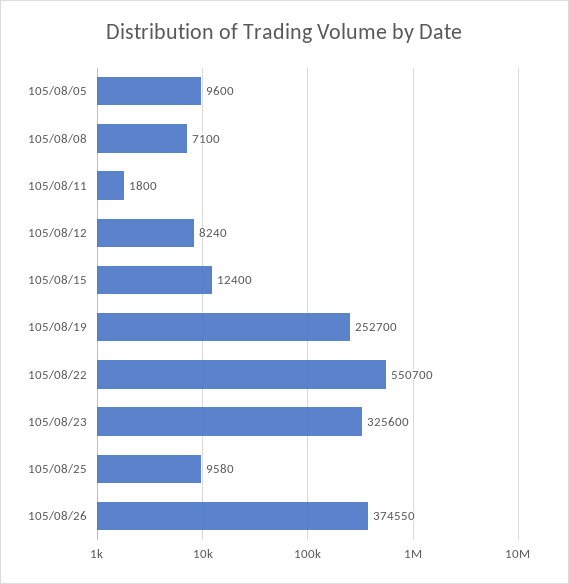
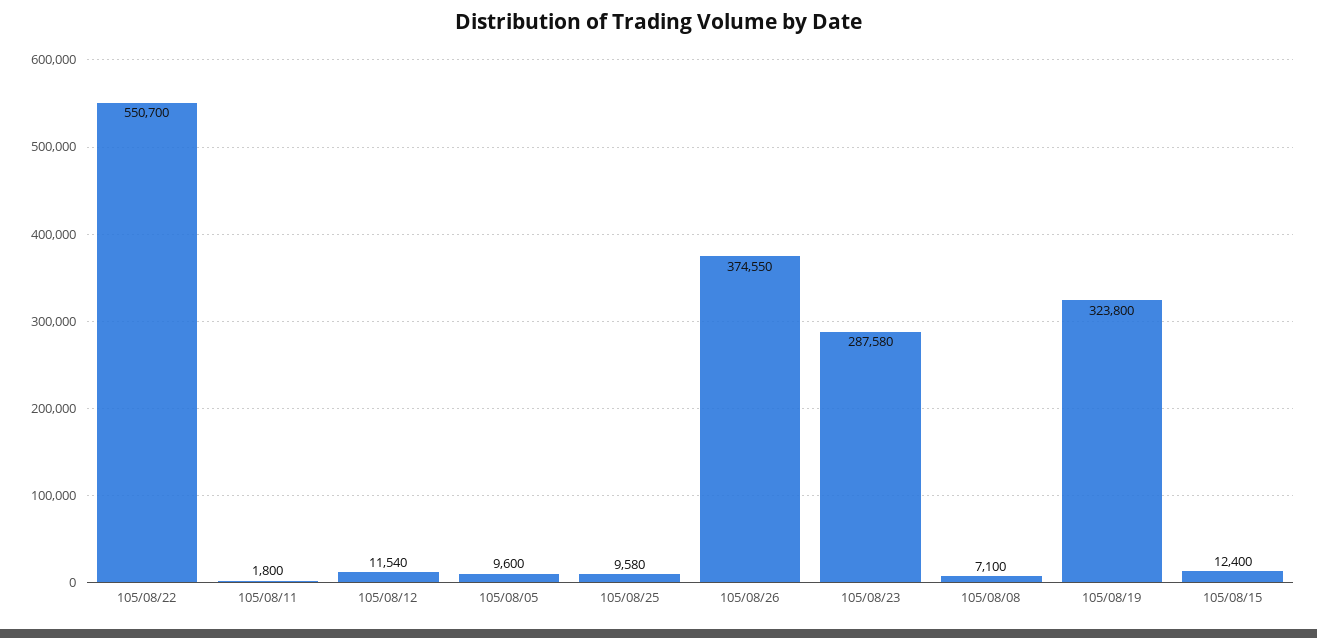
105/08/12: 8240 -> 11540
105/08/19: 252700 -> 323800
105/08/23: 325600 -> 287580

